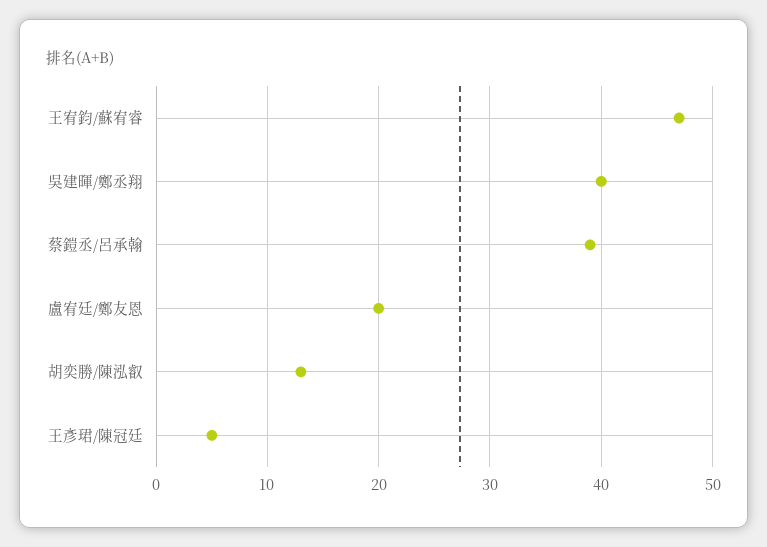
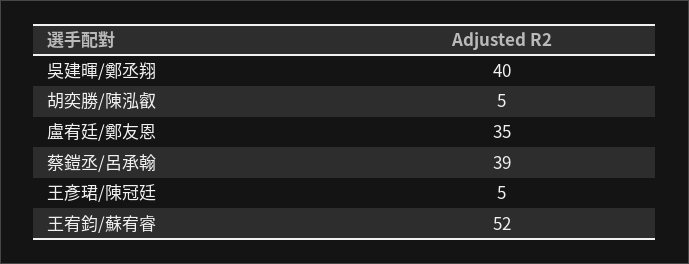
王宥鈞/蘇宥睿: 47 -> 52
盧宥廷/鄭友恩: 20 -> 35
胡奕勝/陳泓叡: 13 -> 5

